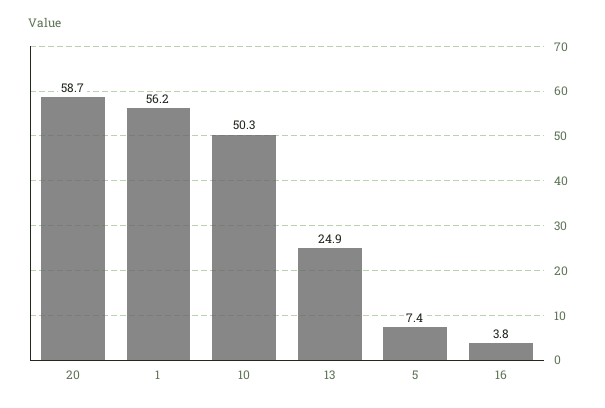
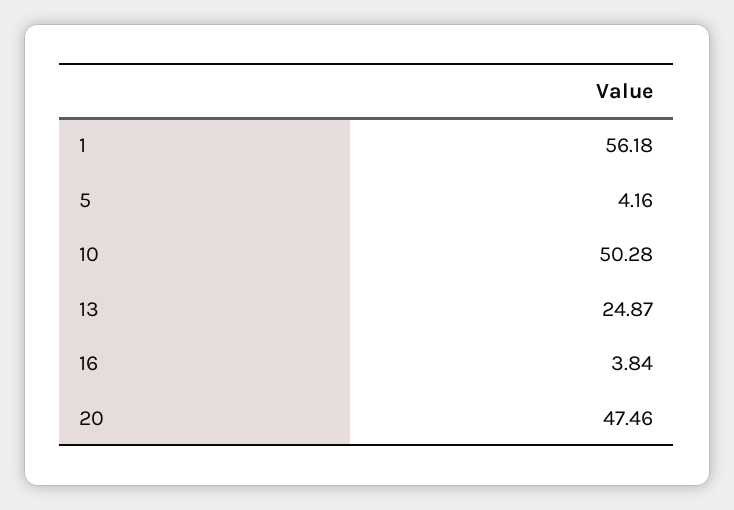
20: 58.7 -> 47.46
5: 7.4 -> 4.16

